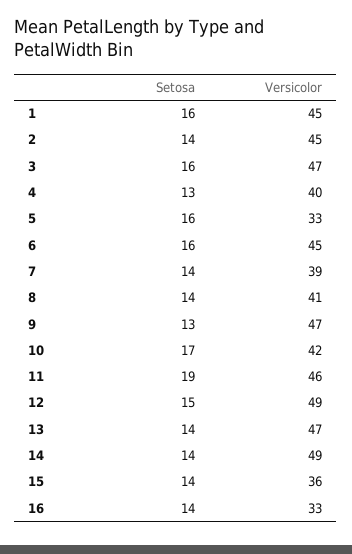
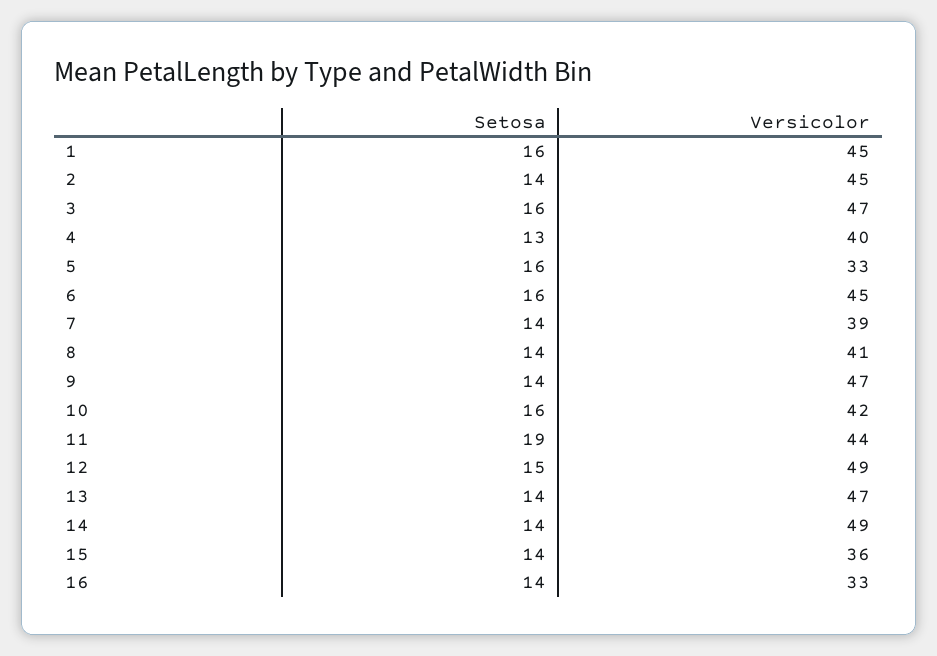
Setosa, 9: 13 -> 14
Setosa, 10: 17 -> 16
Versicolor, 11: 46 -> 44

